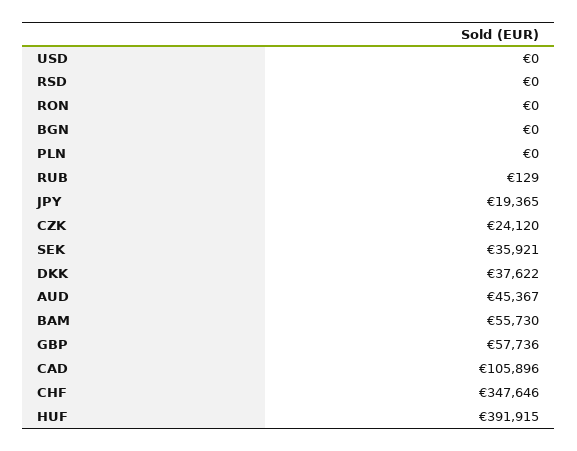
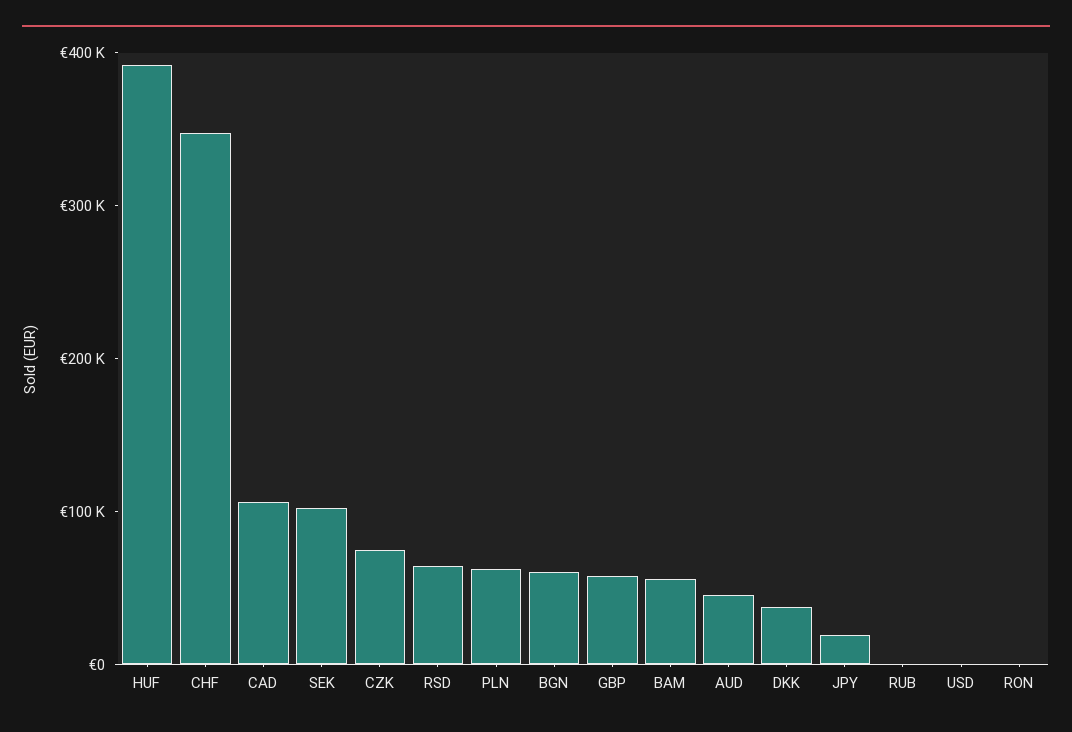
RSD: 0 -> 60000
BGN: 0 -> 60000
PLN: 0 -> 60000
CZK: 24120 -> 80000
SEK: 35921 -> 100000

